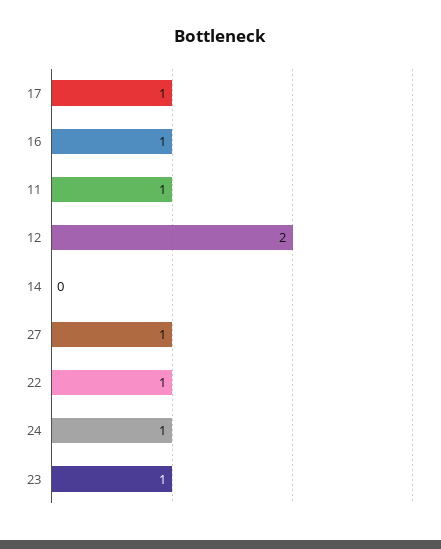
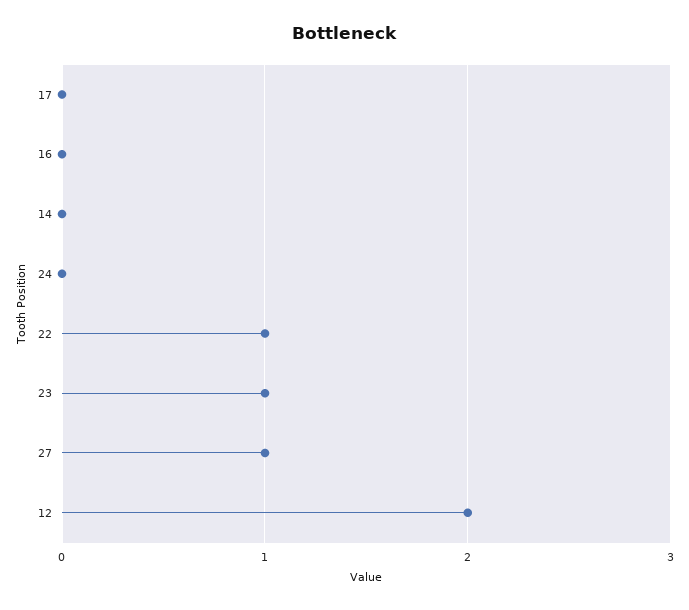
17: 1 -> 0
16: 1 -> 0
11: 1 -> none
24: 1 -> 0

